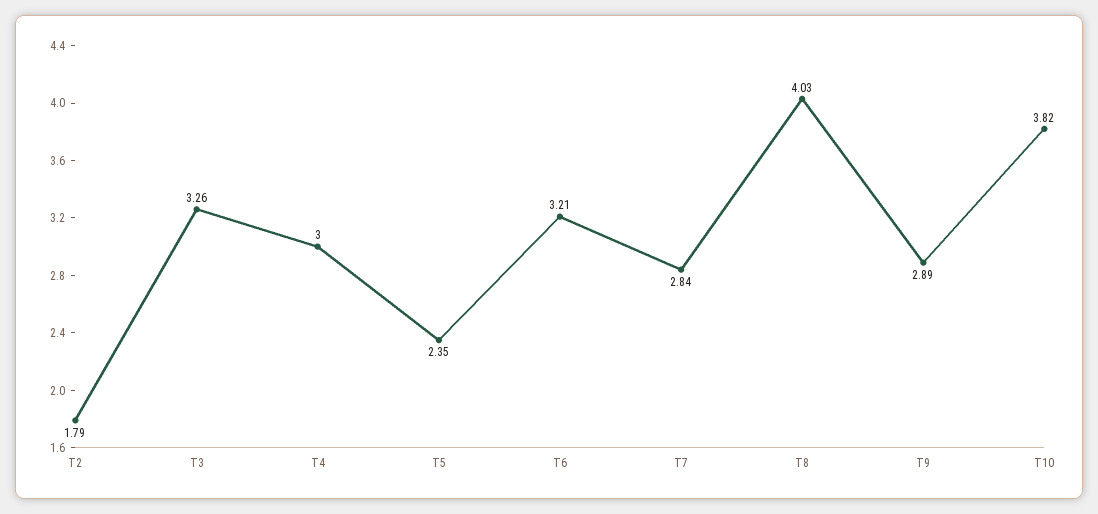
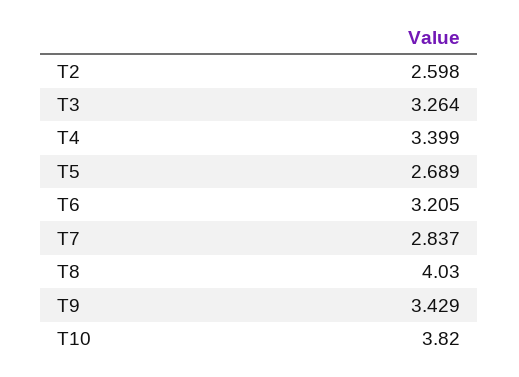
T2: 1.79 -> 2.598
T4: 3 -> 3.399
T5: 2.35 -> 2.689
T9: 2.89 -> 3.429

